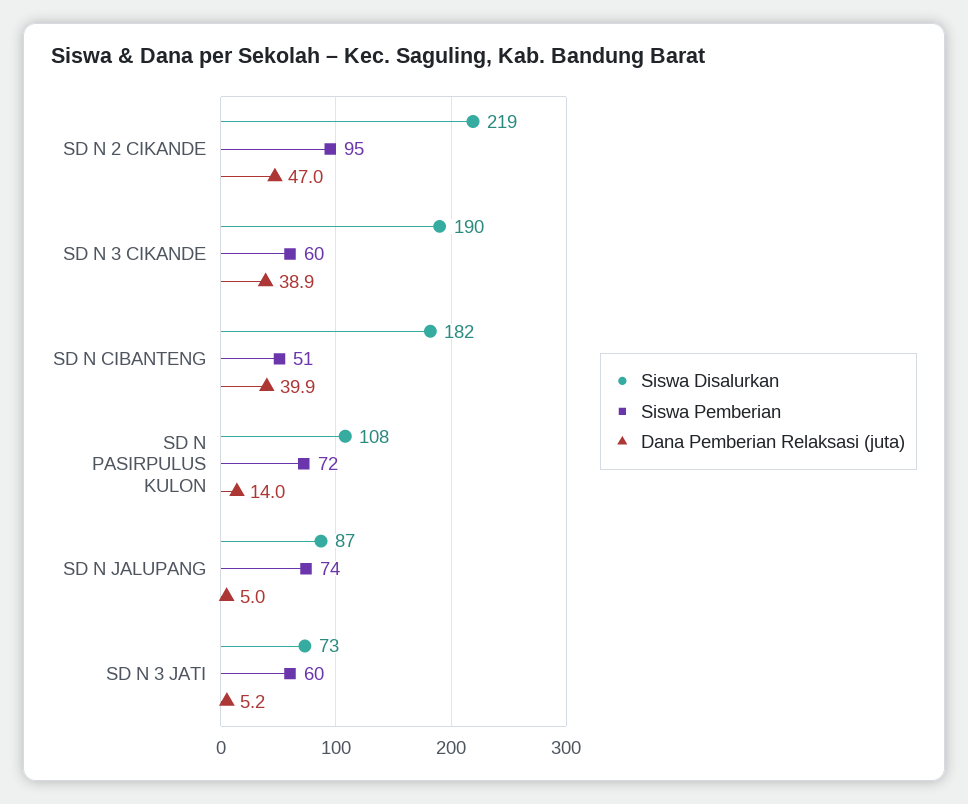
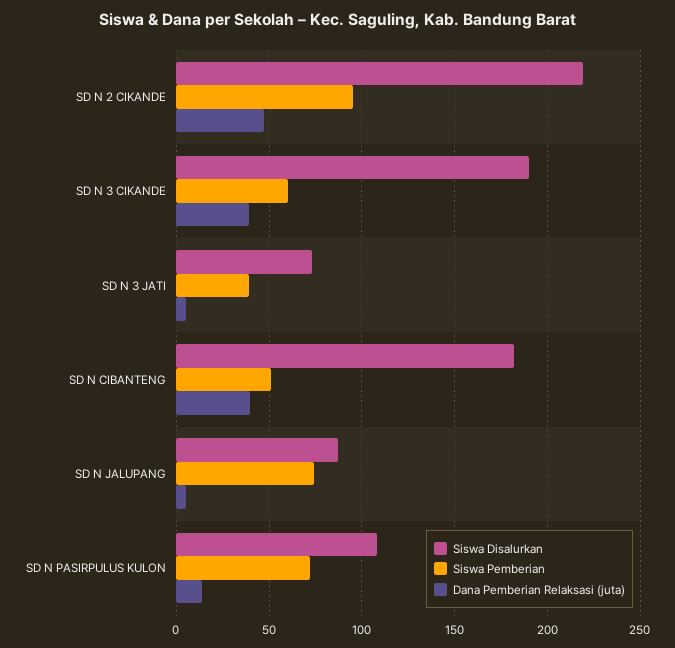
Siswa Pemberian, SD N 3 JATI: 60 -> 40

